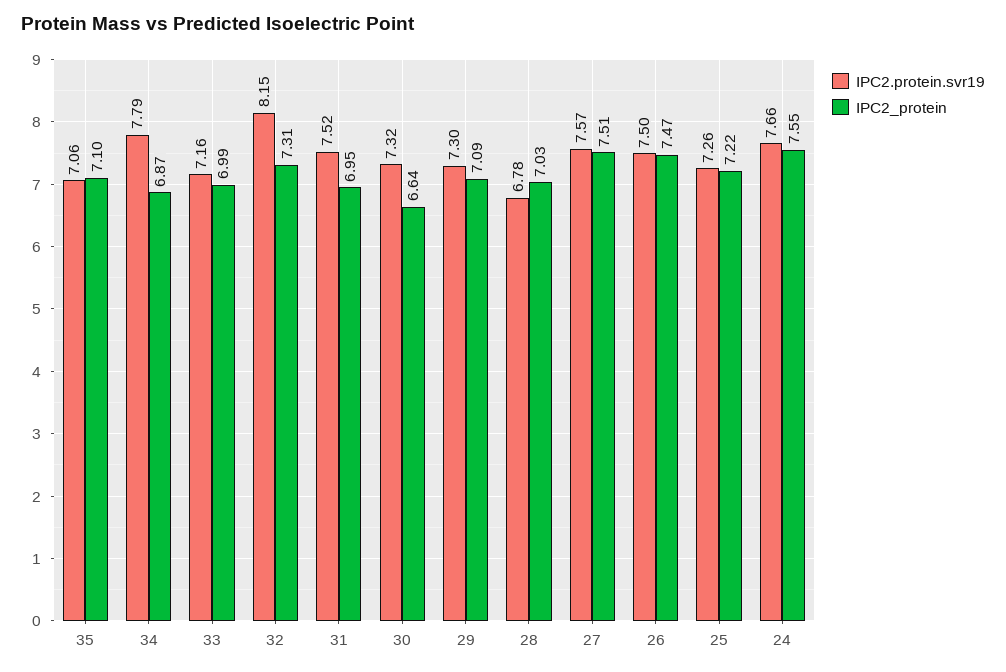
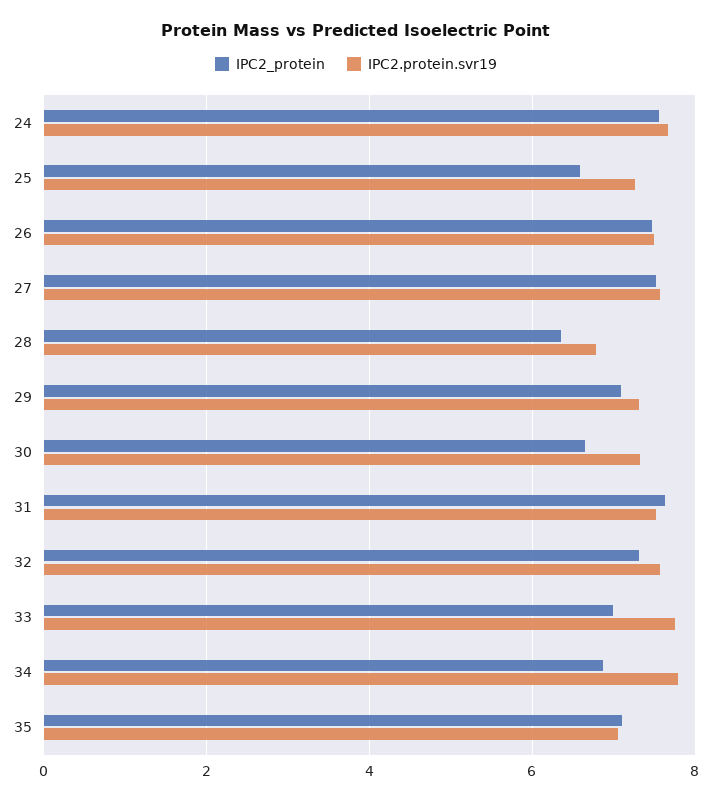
IPC2.protein.svr19, 33: 7.16 -> 7.8
IPC2.protein.svr19, 32: 8.15 -> 7.6
IPC2_protein, 31: 6.95 -> 7.6
IPC2_protein, 28: 7.03 -> 6.4
IPC2_protein, 25: 7.22 -> 6.6

